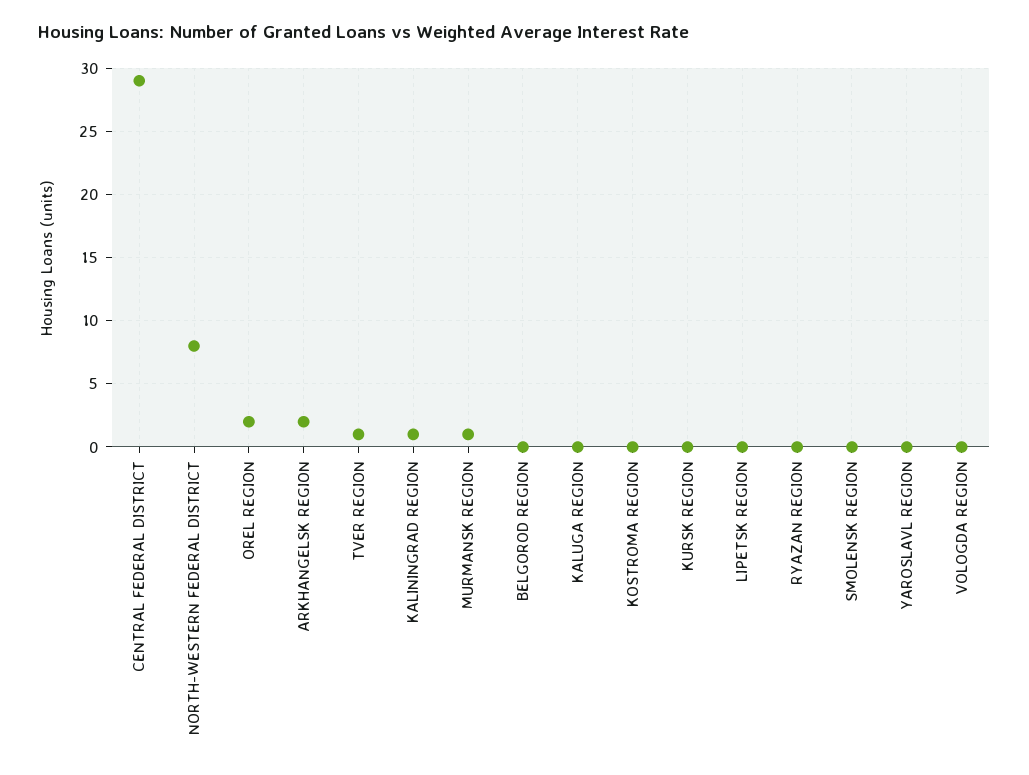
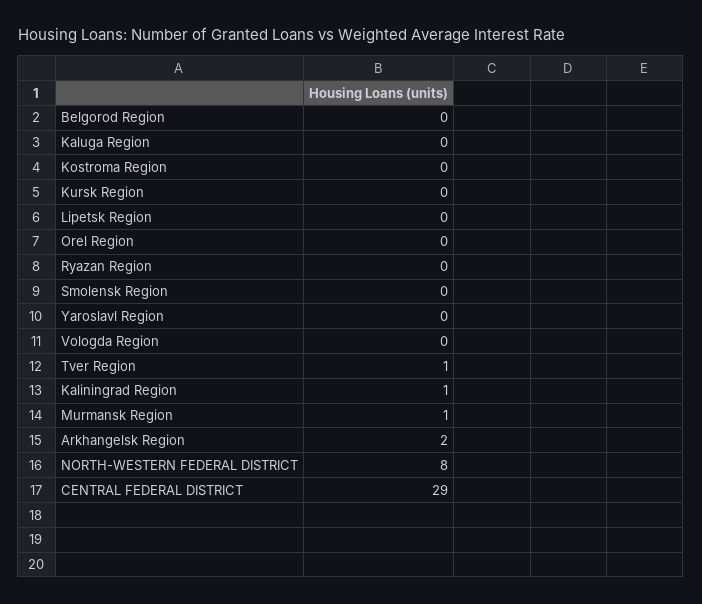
OREL REGION: 2 -> 0

